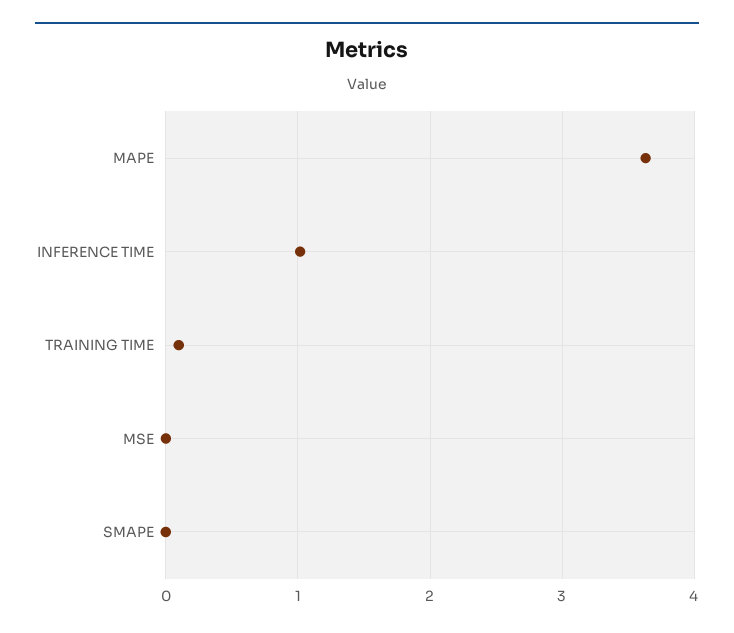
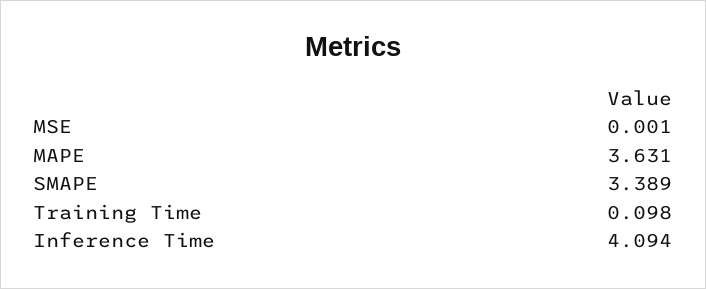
INFERENCE TIME: 1 -> 4.094
SMAPE: 0 -> 3.389

